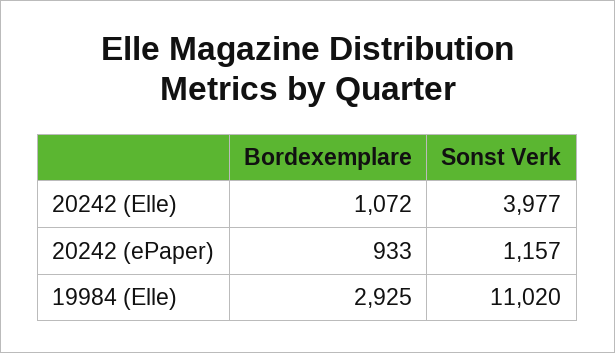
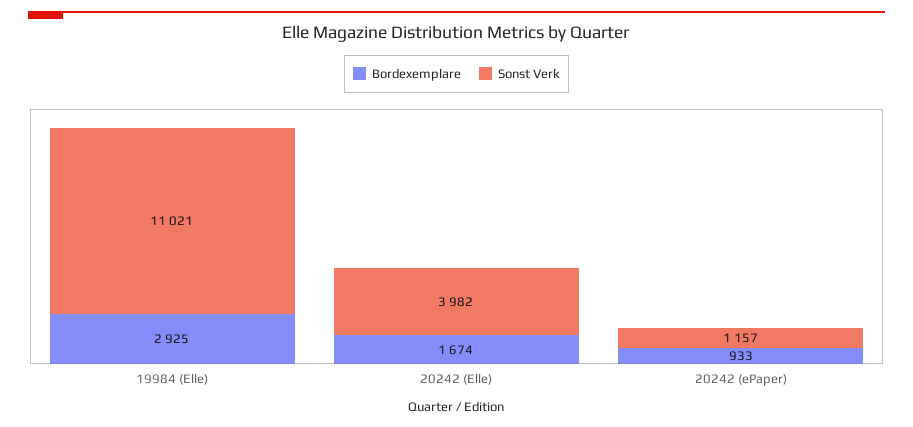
Bordexemplare, 20242 (Elle): 1072 -> 1674
Sonst Verk, 20242 (Elle): 3977 -> 3982
Sonst Verk, 19984 (Elle): 11020 -> 11021

